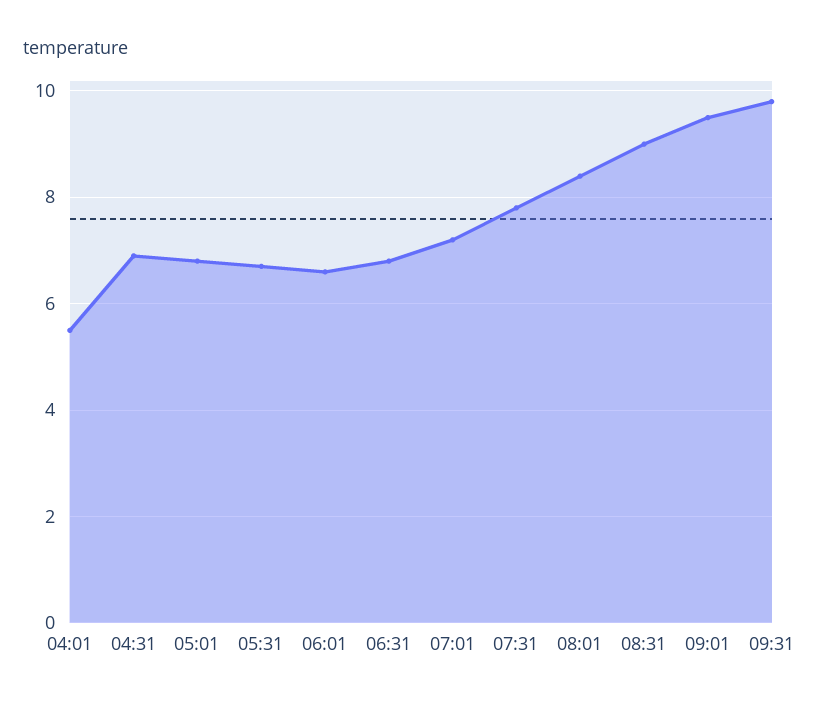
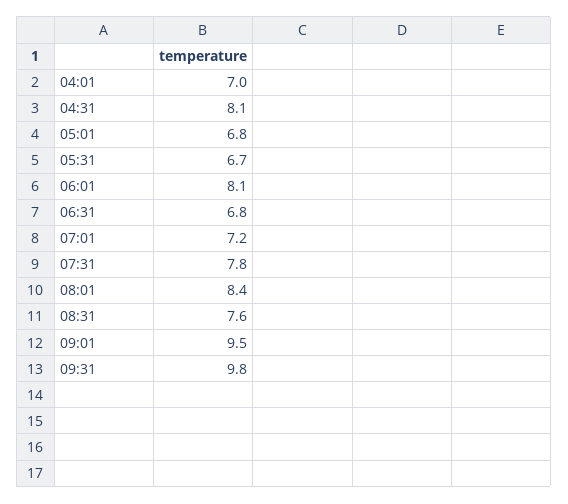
04:01: 5.5 -> 7
04:31: 7 -> 8.1
06:01: 6.5 -> 8.1
08:31: 9 -> 7.6

